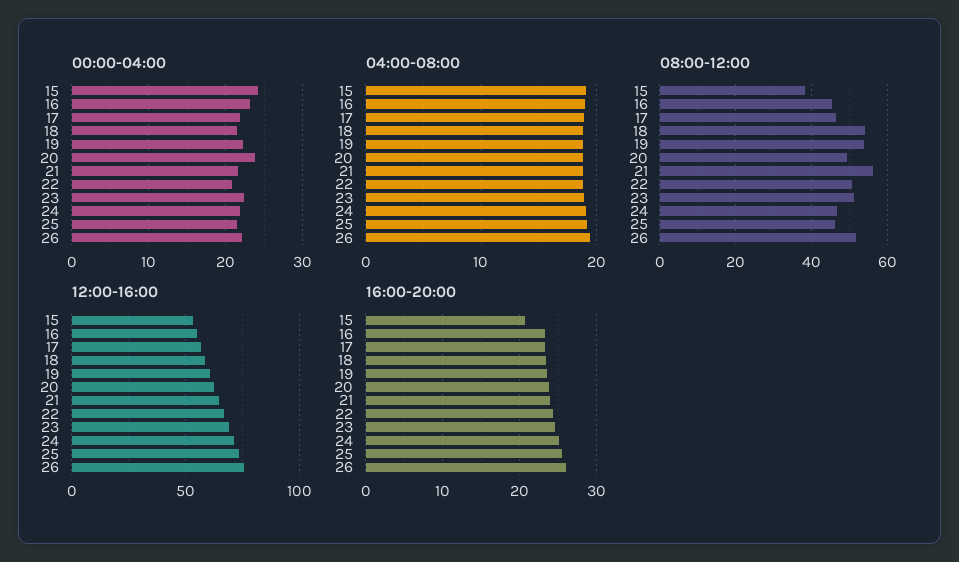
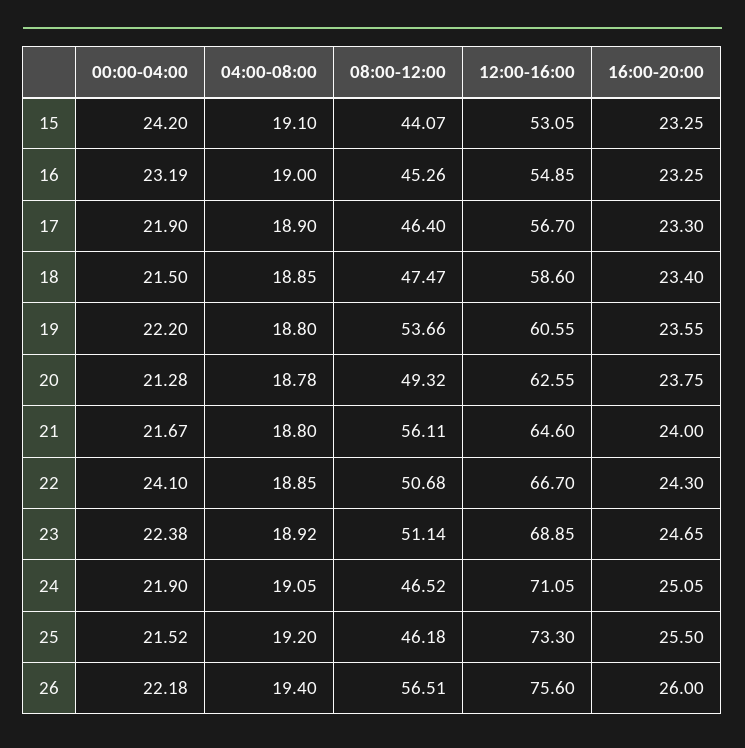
00:00-04:00, 20: 24 -> 21.28
00:00-04:00, 22: 21 -> 24.1
08:00-12:00, 15: 38 -> 44.07
08:00-12:00, 18: 54 -> 47.47
08:00-12:00, 26: 52 -> 56.51
16:00-20:00, 15: 21 -> 23.25

